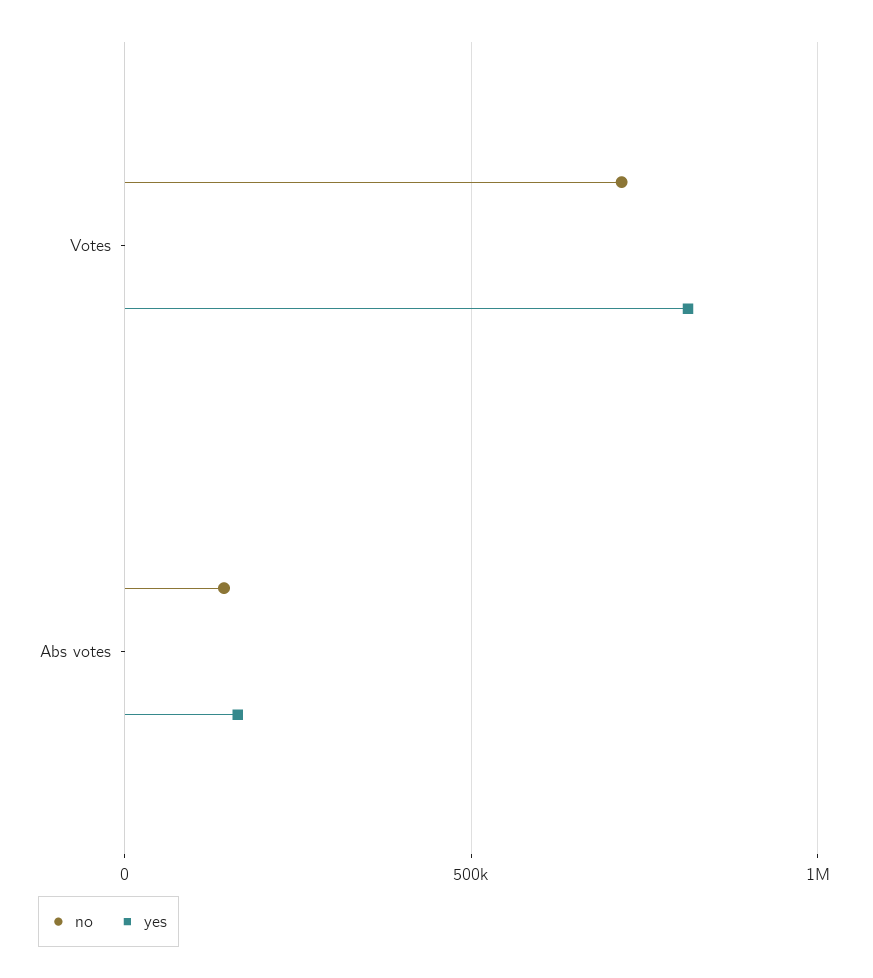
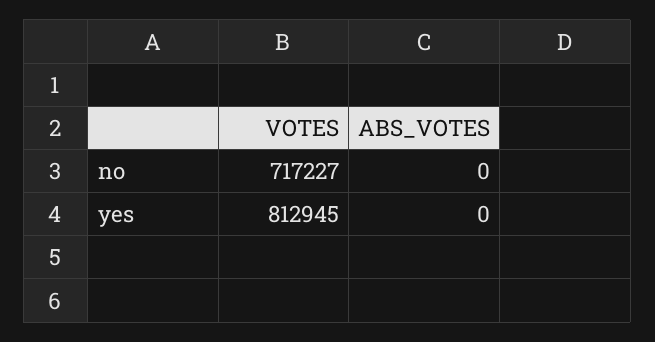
no, Abs votes: 150000 -> 0
yes, Abs votes: 150000 -> 0

